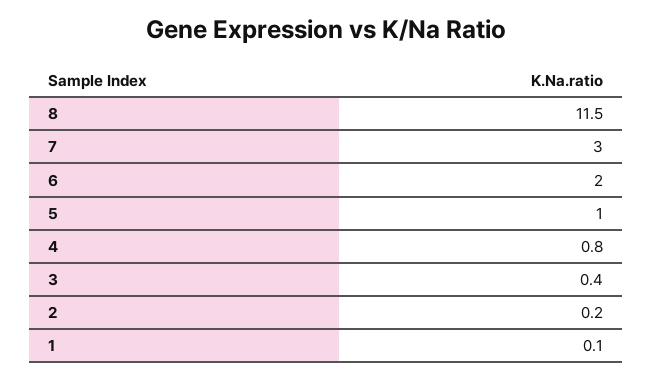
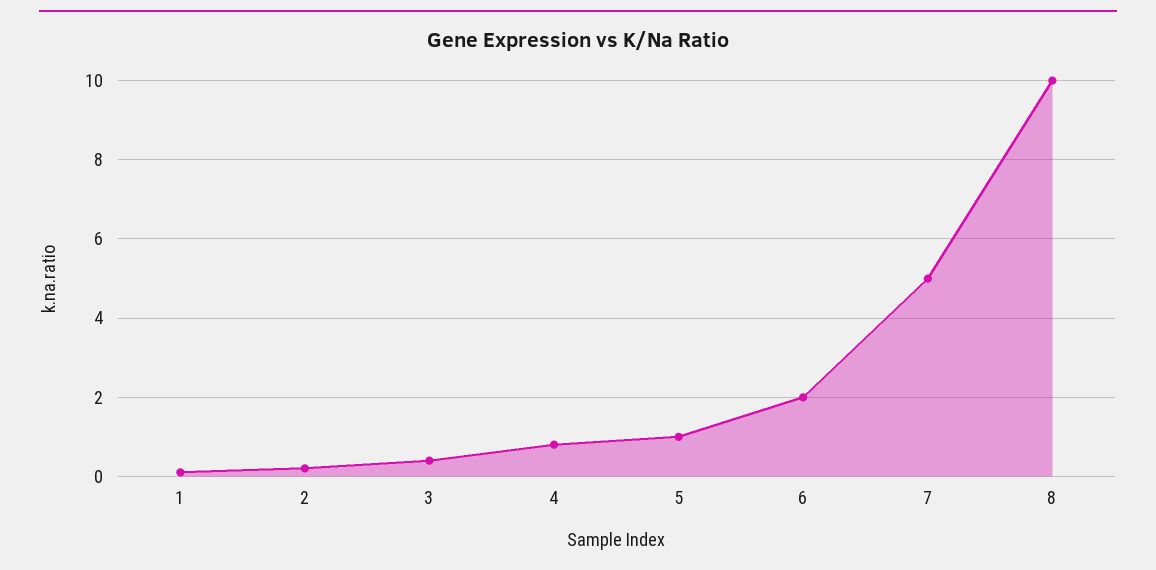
8: 11.5 -> 10
7: 3 -> 5

